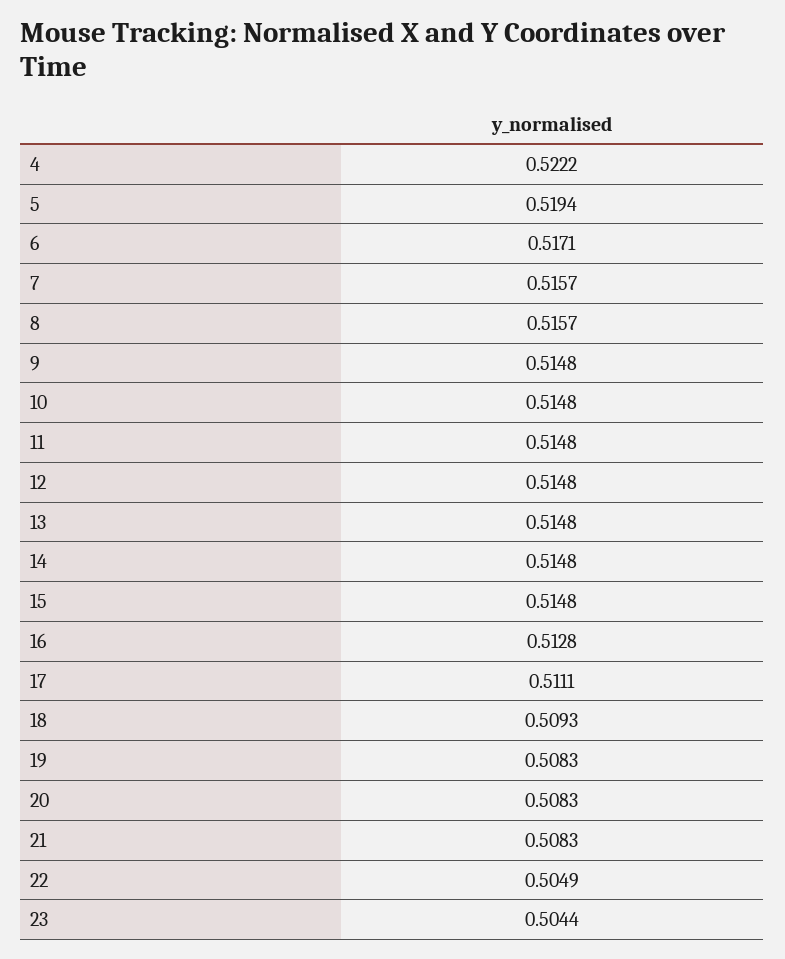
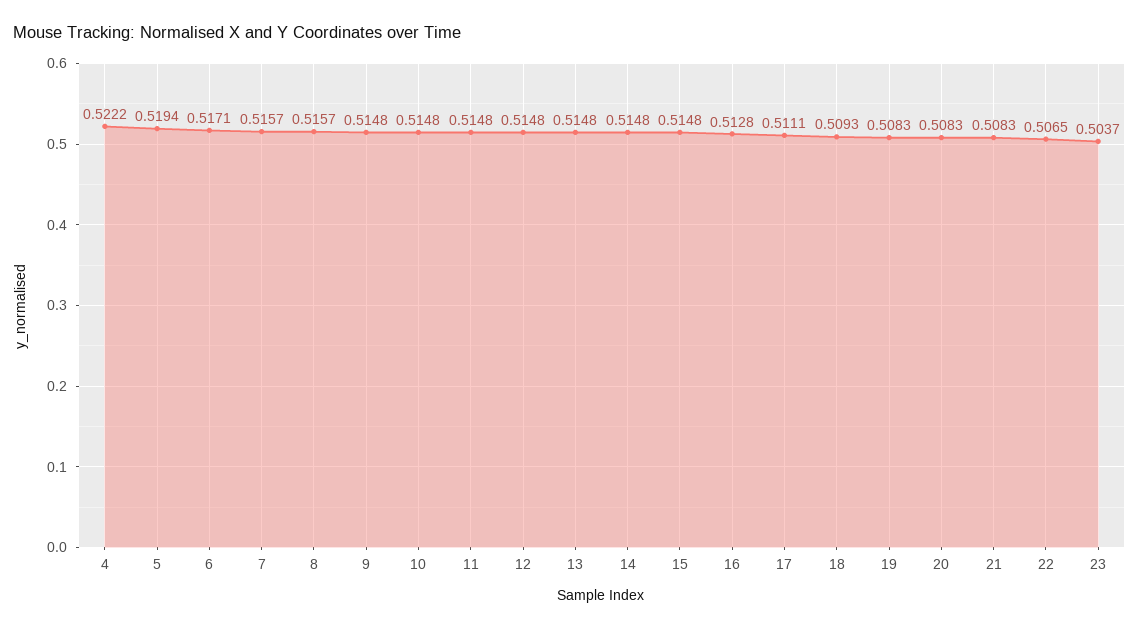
22: 0.5049 -> 0.5065
23: 0.5044 -> 0.5037

